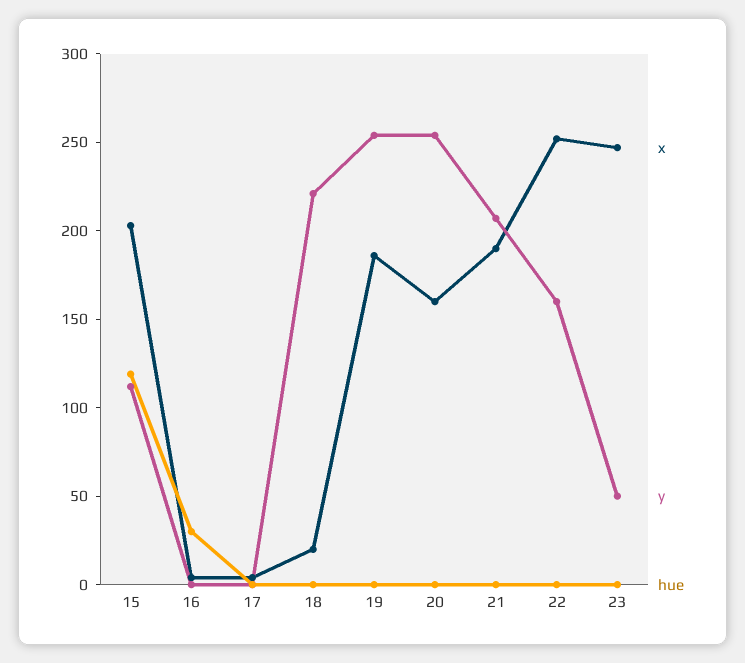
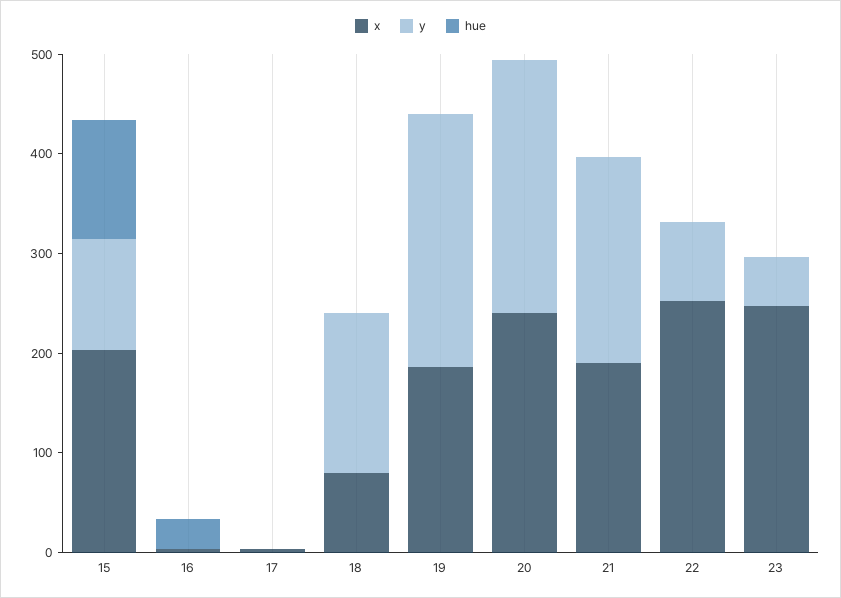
x, 18: 20 -> 80
y, 18: 220 -> 160
x, 20: 160 -> 240
y, 22: 160 -> 80

